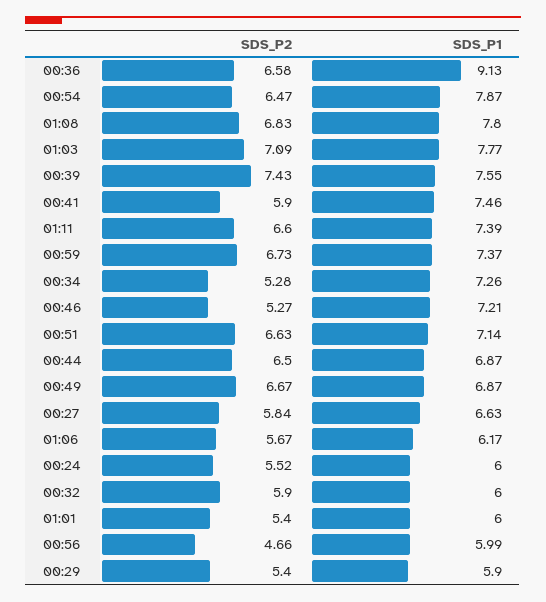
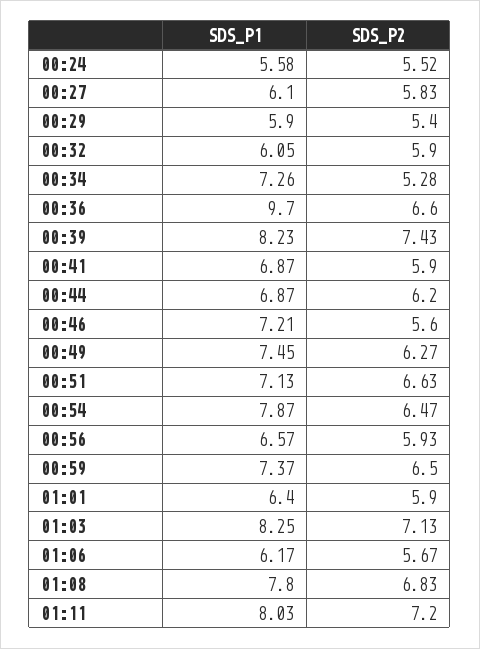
SDS_P2, 00:36: 6.58 -> 6.6
SDS_P1, 00:36: 9.13 -> 9.7
SDS_P2, 01:03: 7.09 -> 7.13
SDS_P1, 01:03: 7.77 -> 8.25
SDS_P1, 00:39: 7.55 -> 8.23
SDS_P1, 00:41: 7.46 -> 6.87
SDS_P2, 01:11: 6.6 -> 7.2
SDS_P1, 01:11: 7.39 -> 8.03
SDS_P2, 00:59: 6.73 -> 6.5
SDS_P2, 00:46: 5.27 -> 5.6
SDS_P1, 00:51: 7.14 -> 7.13
SDS_P2, 00:44: 6.5 -> 6.2
SDS_P2, 00:49: 6.67 -> 6.27
SDS_P1, 00:49: 6.87 -> 7.45
SDS_P2, 00:27: 5.84 -> 5.83
SDS_P1, 00:27: 6.63 -> 6.1
SDS_P1, 00:24: 6 -> 5.58
SDS_P1, 00:32: 6 -> 6.05
SDS_P2, 01:01: 5.4 -> 5.9
SDS_P1, 01:01: 6 -> 6.4
SDS_P2, 00:56: 4.66 -> 5.93
SDS_P1, 00:56: 5.99 -> 6.57

